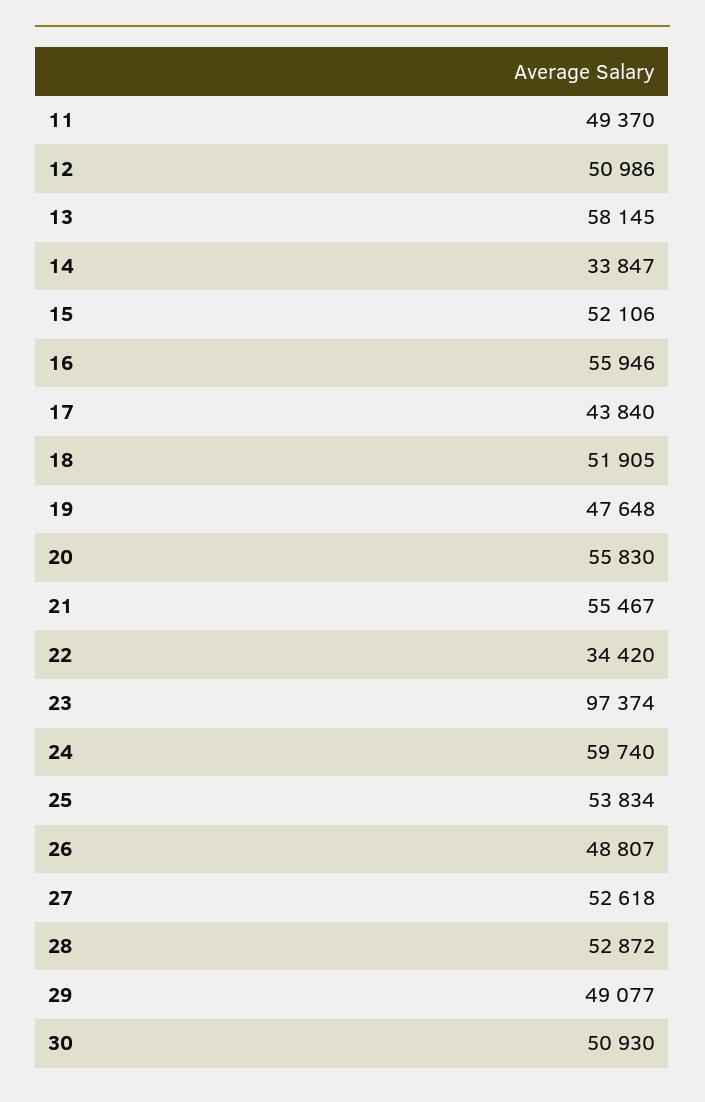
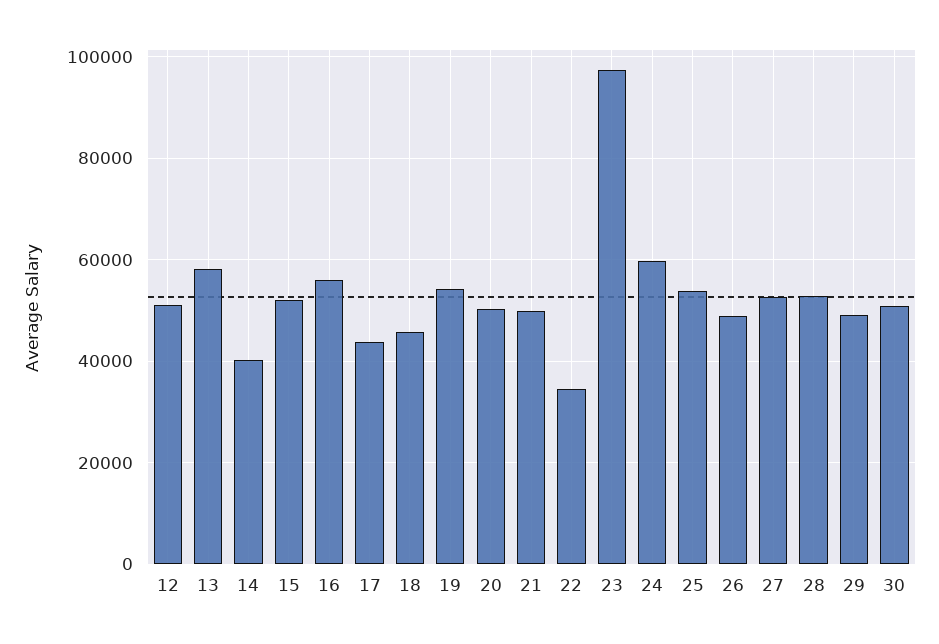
11: 49370 -> none
14: 33847 -> 40000
18: 51905 -> 46000
19: 47648 -> 54000
20: 55830 -> 50000
21: 55467 -> 50000

